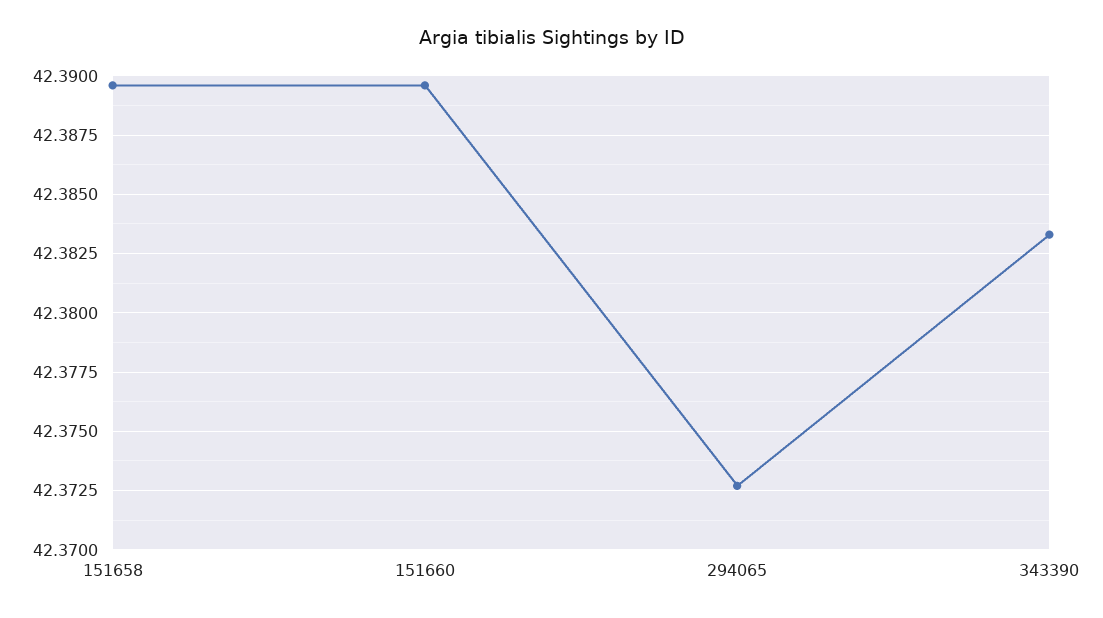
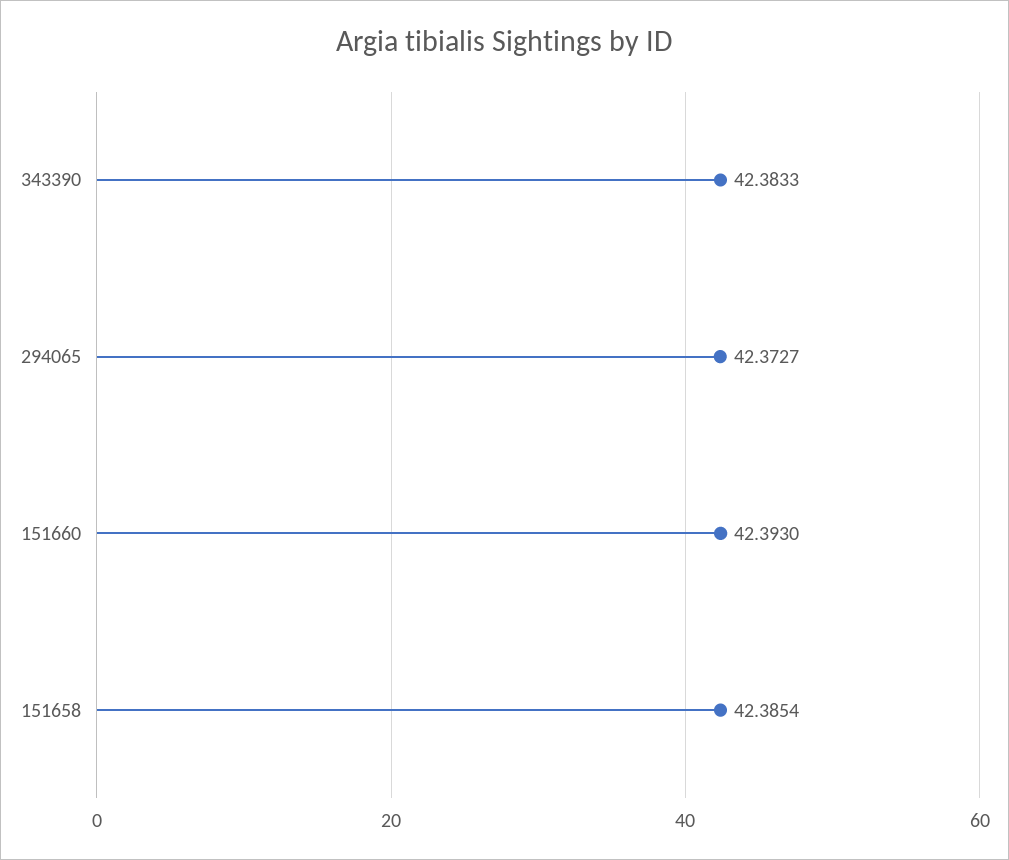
151658: 42.3895 -> 42.3854
151660: 42.3895 -> 42.393

